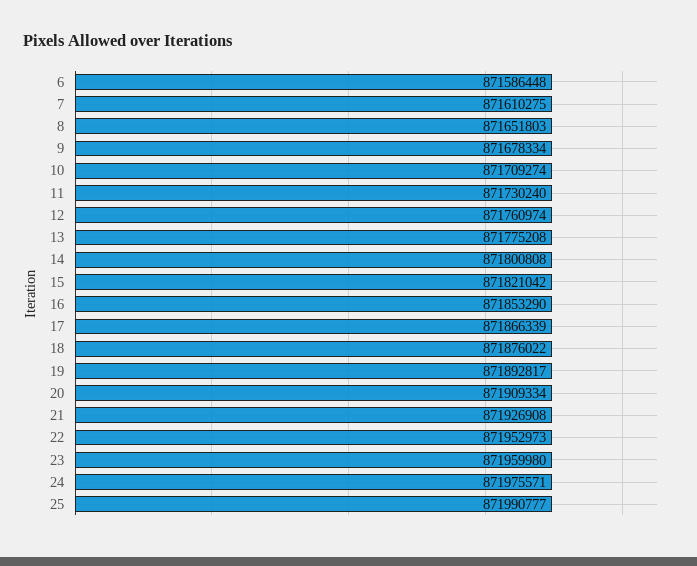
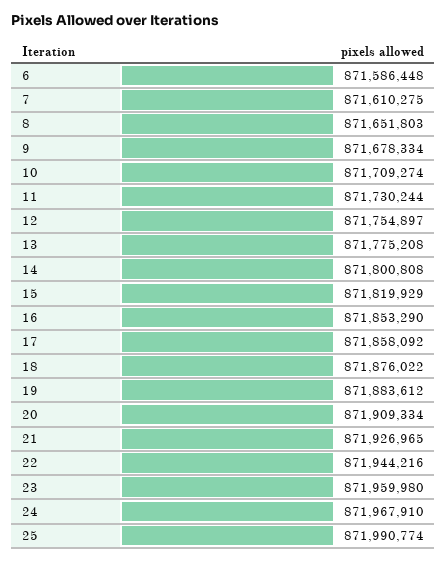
11: 871730240 -> 871730244
12: 871760974 -> 871754897
15: 871821042 -> 871819929
17: 871866339 -> 871858092
19: 871892817 -> 871883612
21: 871926908 -> 871926965
22: 871952973 -> 871944216
24: 871975571 -> 871967910
25: 871990777 -> 871990774

